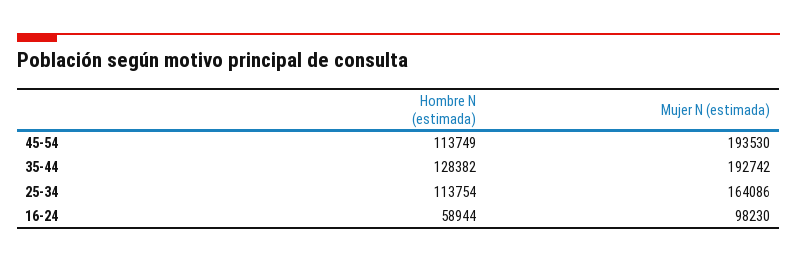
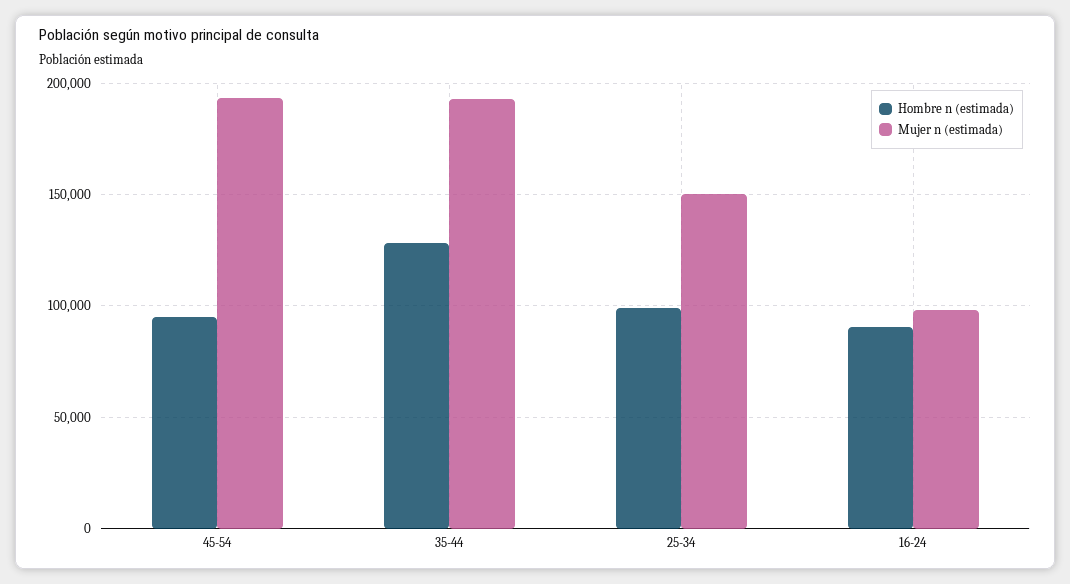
Hombre N (estimada), 45-54: 113749 -> 95000
Hombre N (estimada), 25-34: 113754 -> 100000
Mujer N (estimada), 25-34: 164086 -> 150000
Hombre N (estimada), 16-24: 58944 -> 90000

